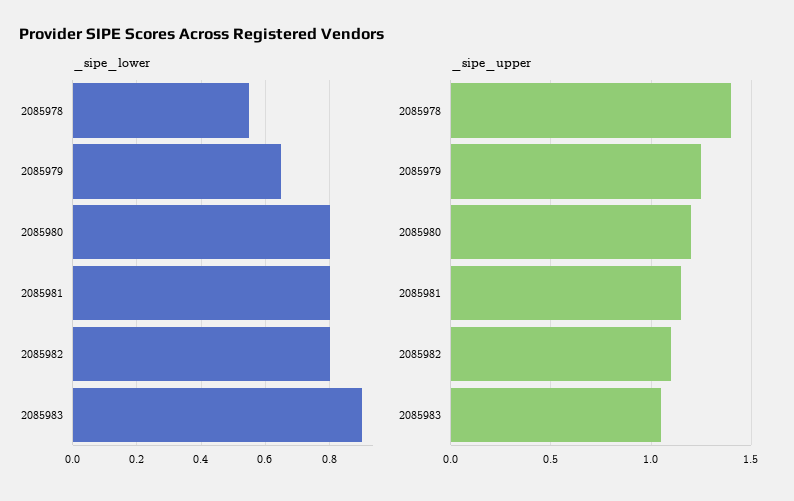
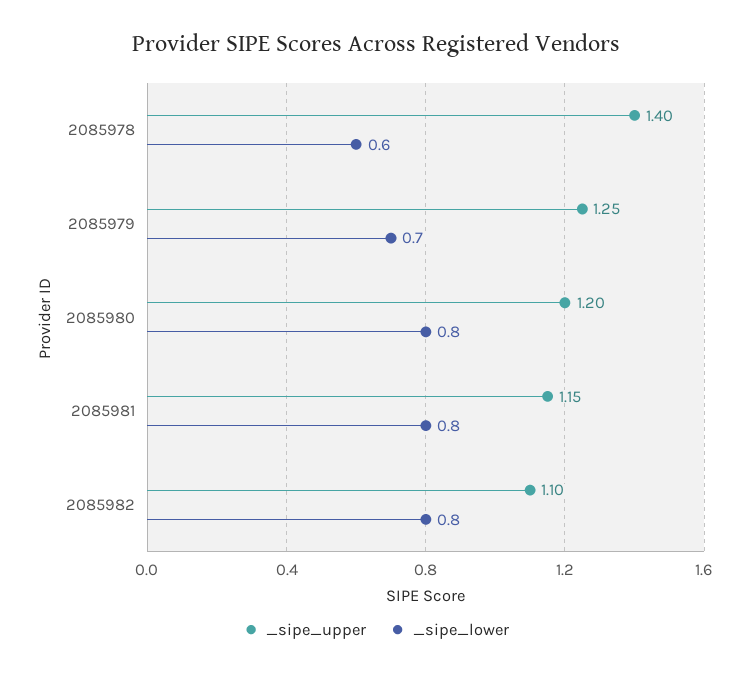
_sipe_lower, 2085978: 0.55 -> 0.6
_sipe_lower, 2085979: 0.65 -> 0.7
_sipe_lower, 2085983: 0.9 -> none
_sipe_upper, 2085983: 1.05 -> none

